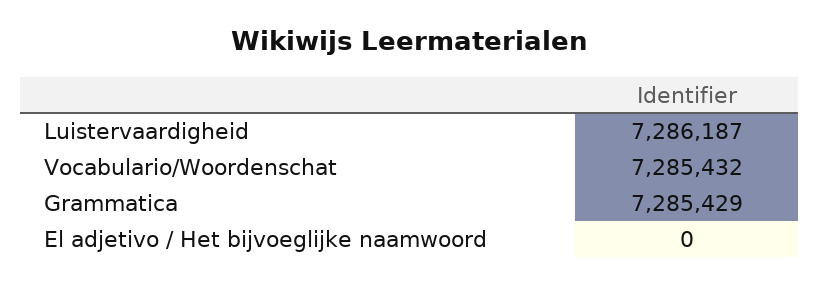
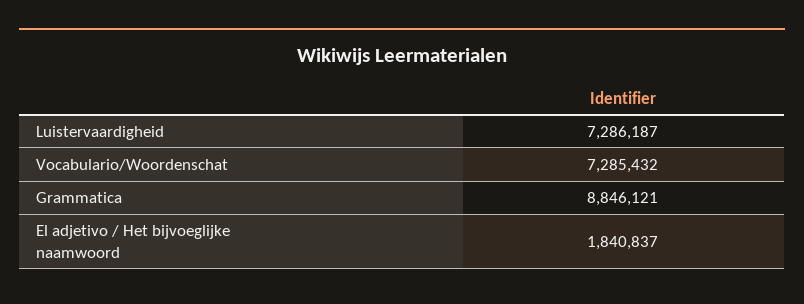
Grammatica: 7285429 -> 8846121
El adjetivo / Het bijvoeglijke naamwoord: 0 -> 1840837

